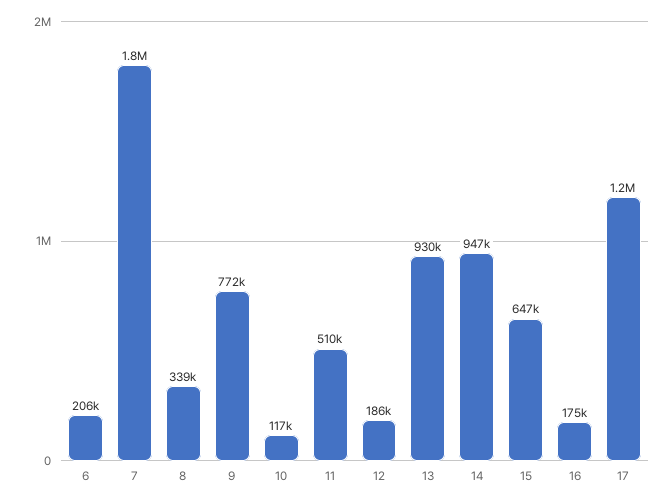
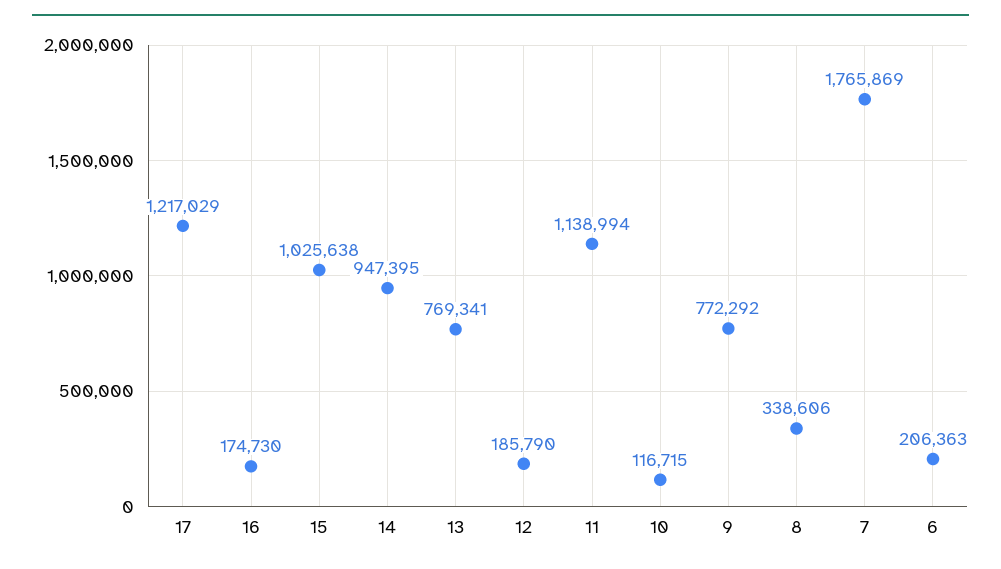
11: 510000 -> 1138994
13: 930000 -> 769341
15: 647000 -> 1025638

